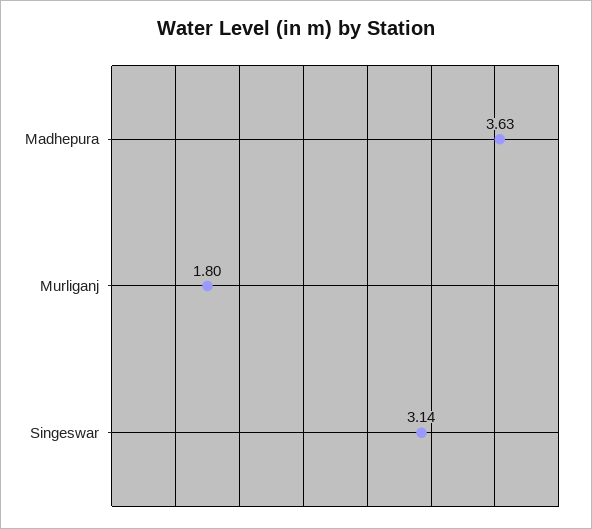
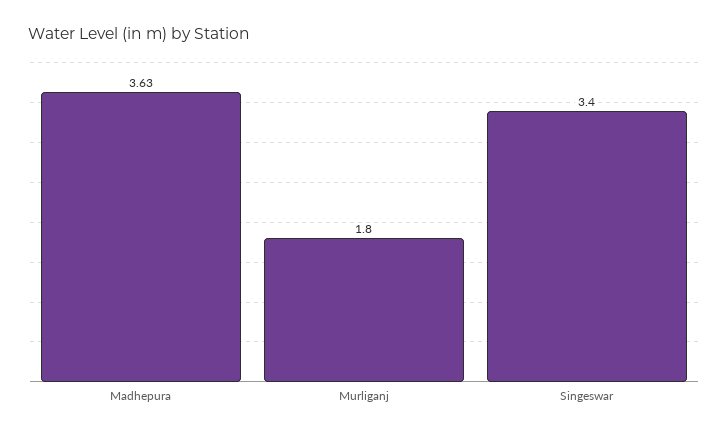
Singeswar: 3.14 -> 3.4

